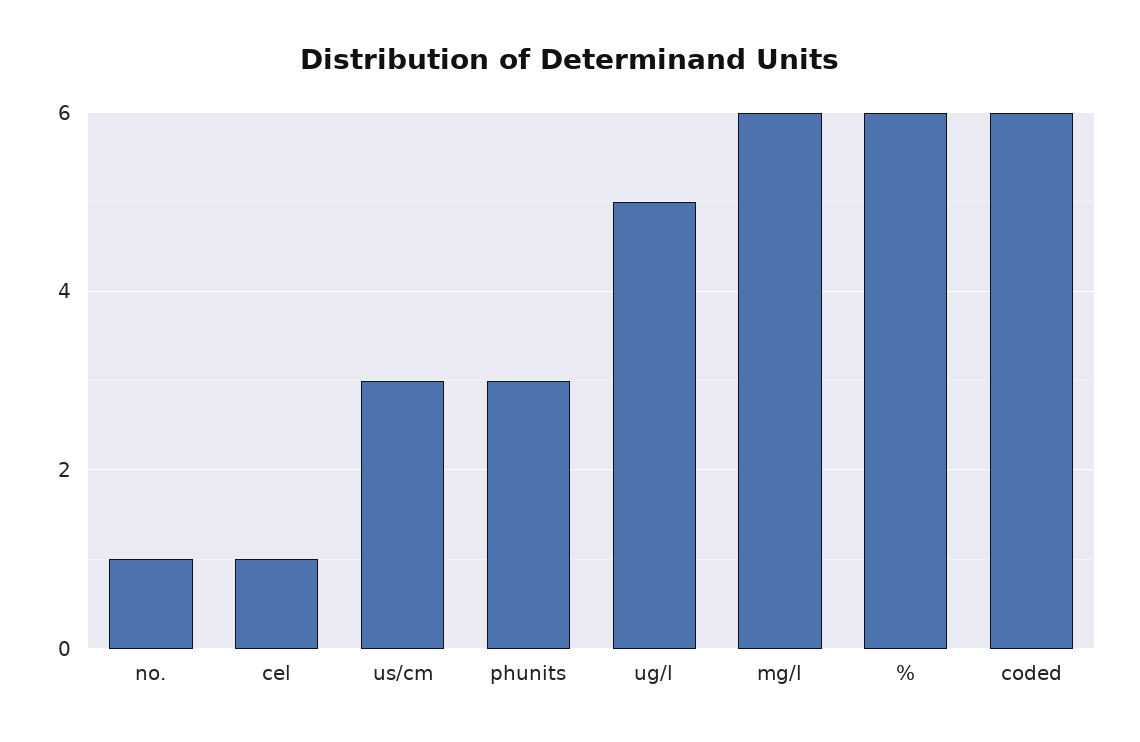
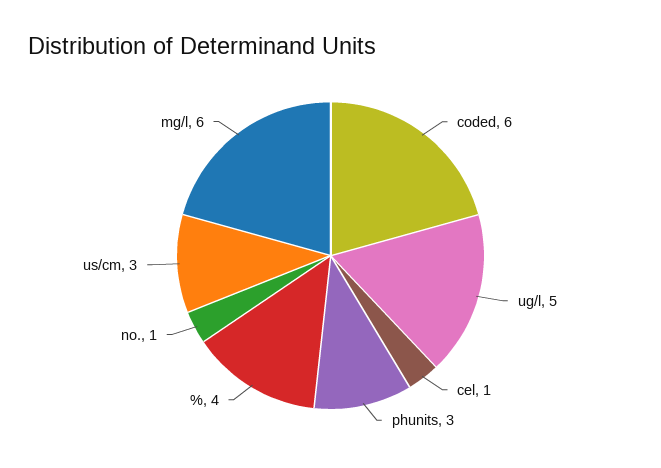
%: 6 -> 4

